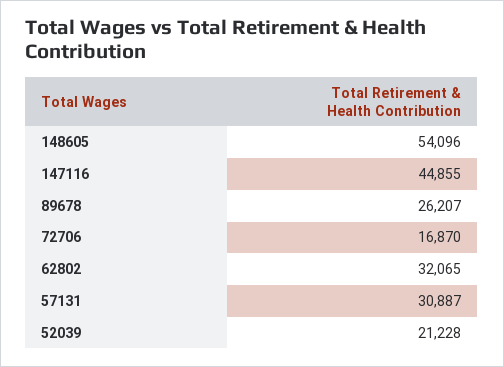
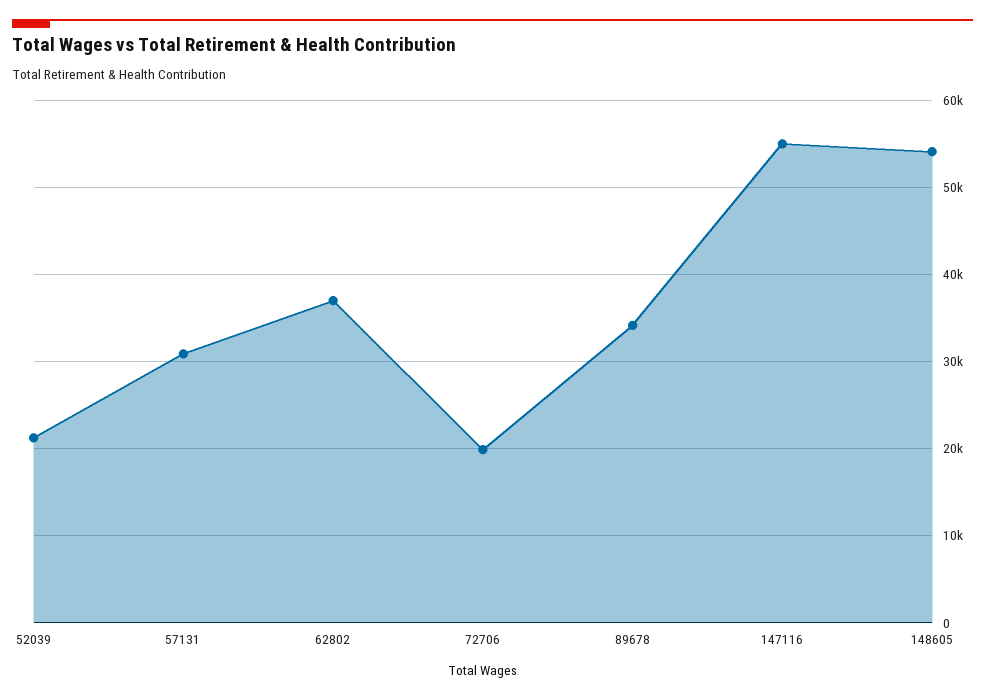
147116: 44855 -> 55000
89678: 26207 -> 34000
72706: 16870 -> 20000
62802: 32065 -> 37000

